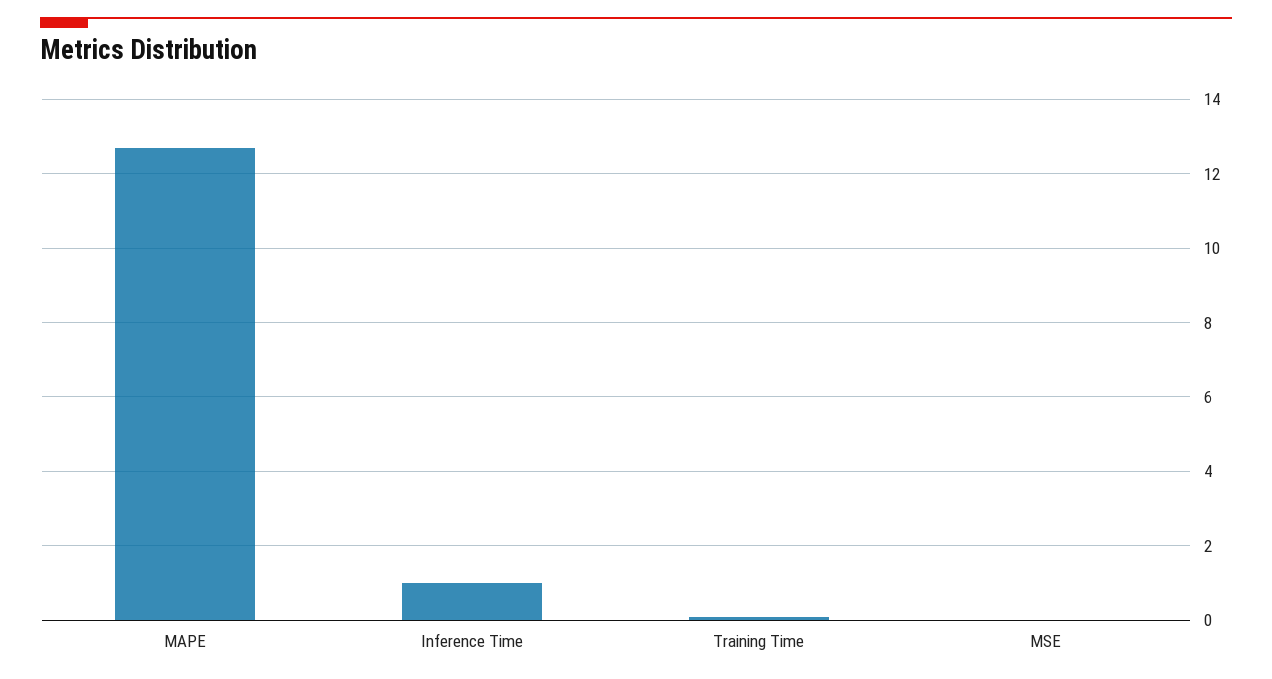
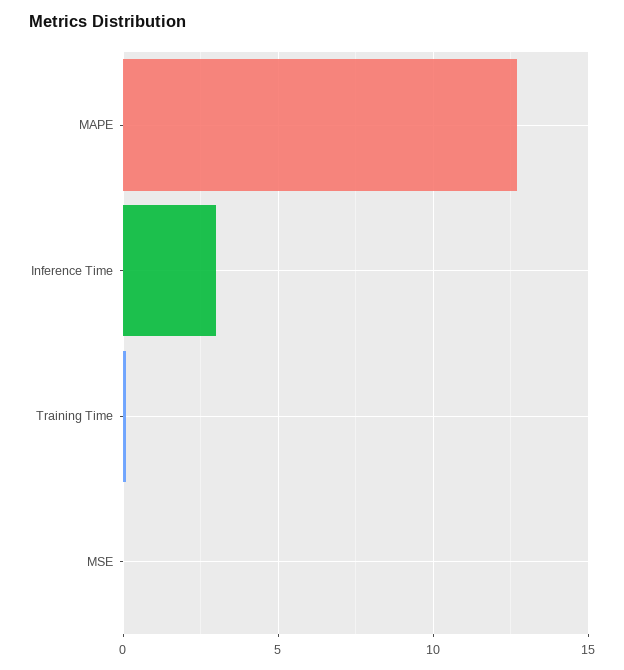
Inference Time: 1 -> 3

